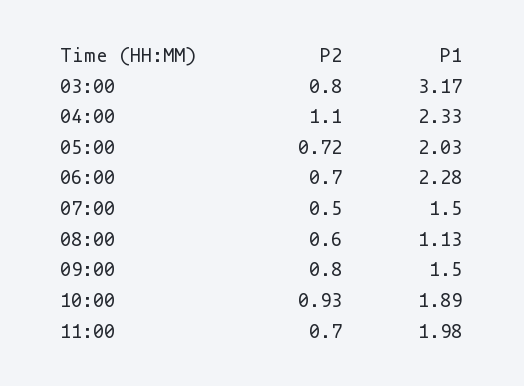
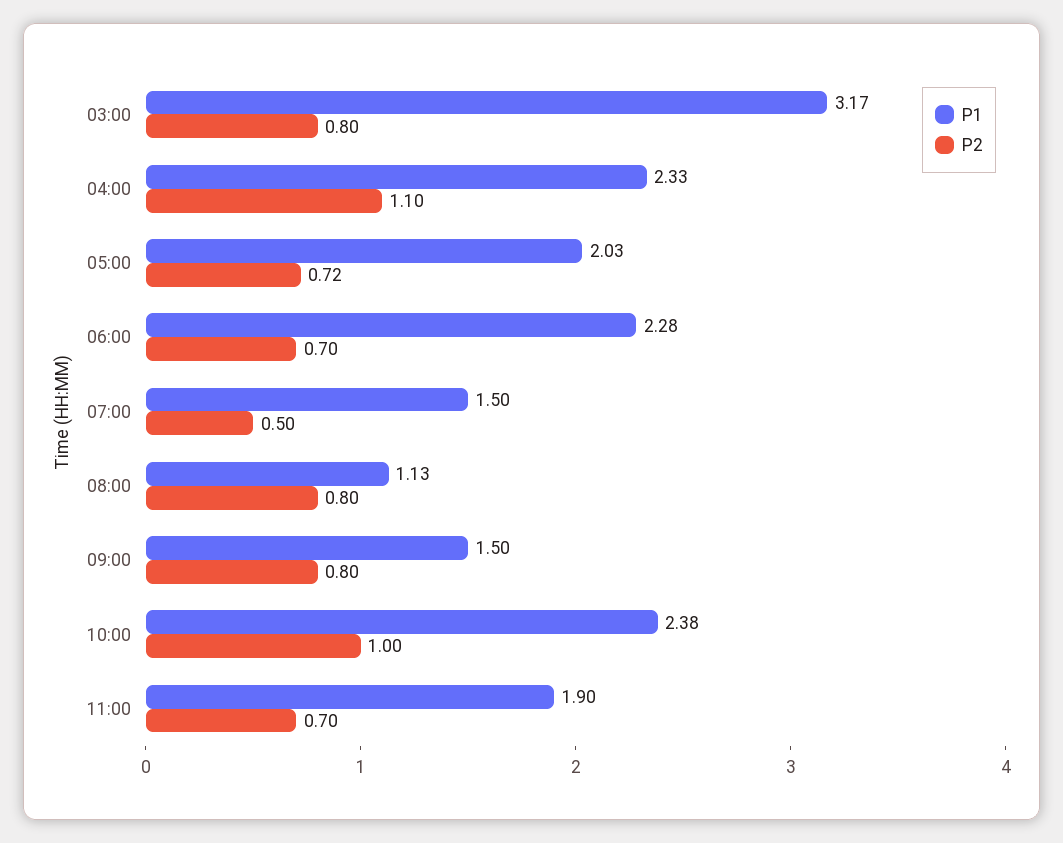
P2, 08:00: 0.6 -> 0.8
P2, 10:00: 0.93 -> 1
P1, 10:00: 1.89 -> 2.38
P1, 11:00: 1.98 -> 1.9

